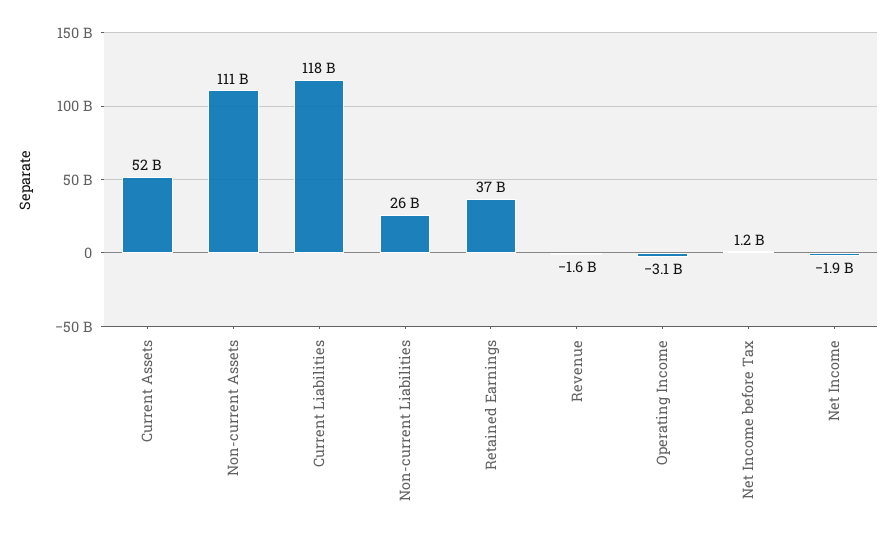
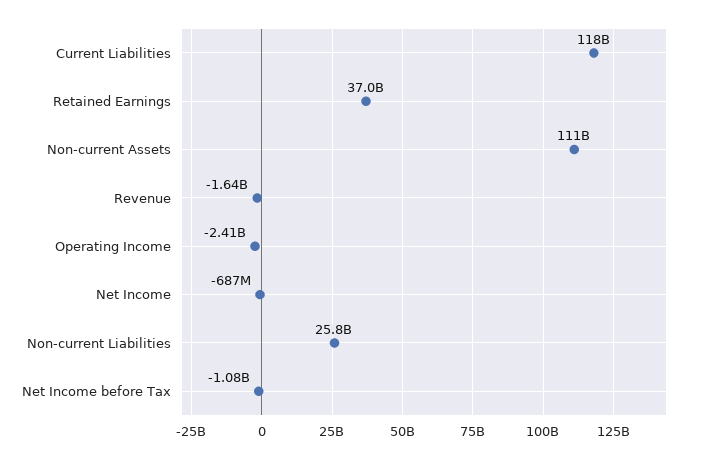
Current Assets: 52000000000 -> none
Operating Income: -3100000000 -> -2410000000
Net Income before Tax: 1200000000 -> -1080000000
Net Income: -1900000000 -> -687000000

